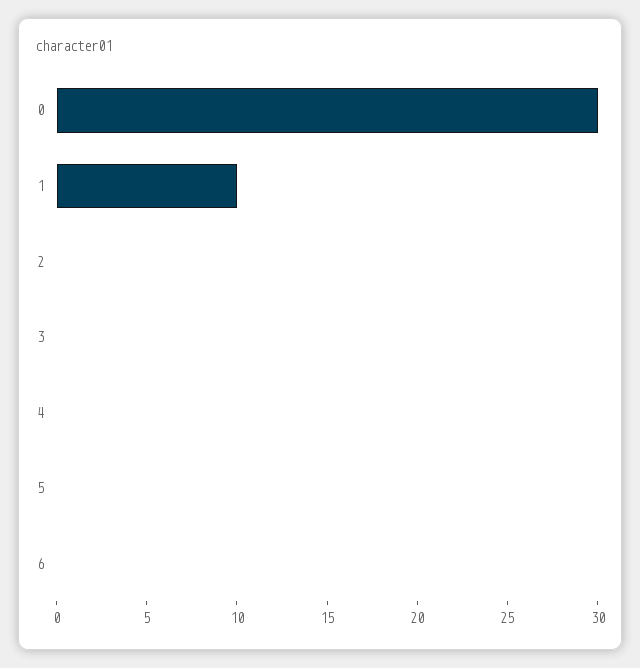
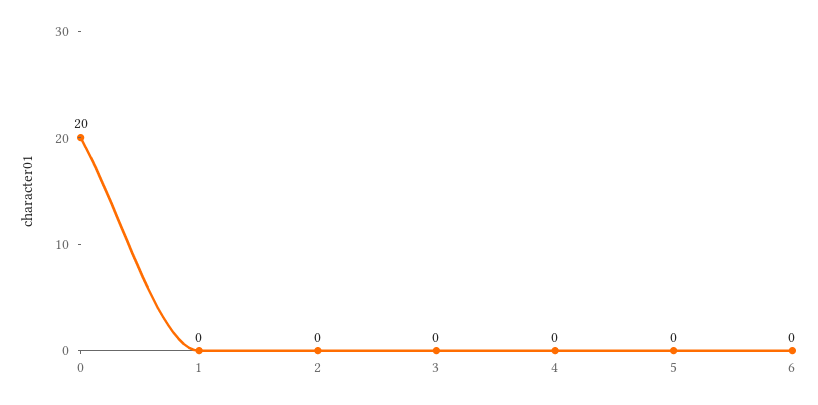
0: 30 -> 20
1: 10 -> 0

